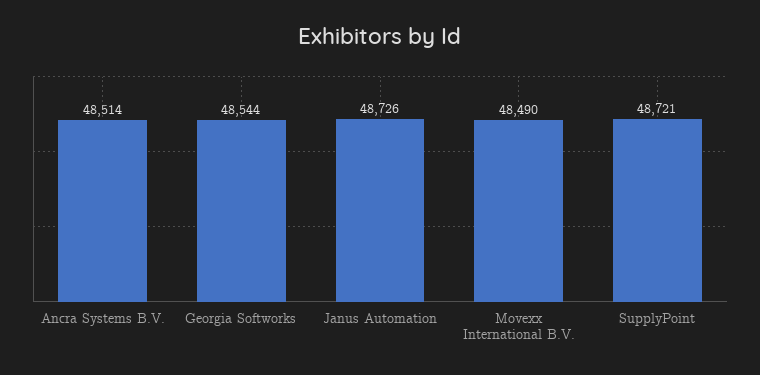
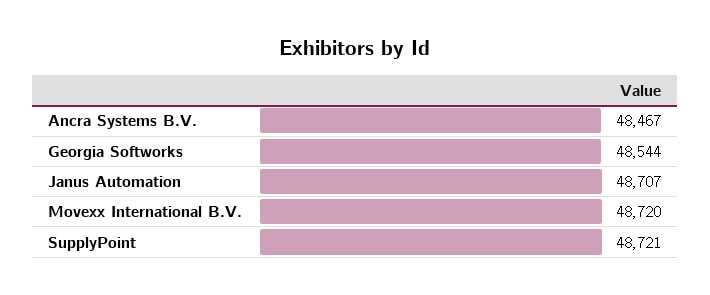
Ancra Systems B.V.: 48514 -> 48467
Janus Automation: 48726 -> 48707
Movexx International B.V.: 48490 -> 48720

